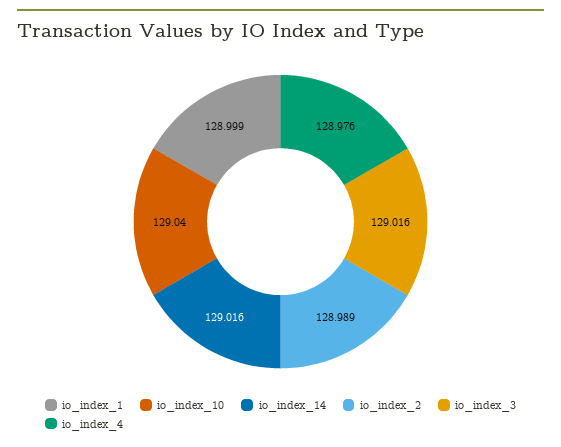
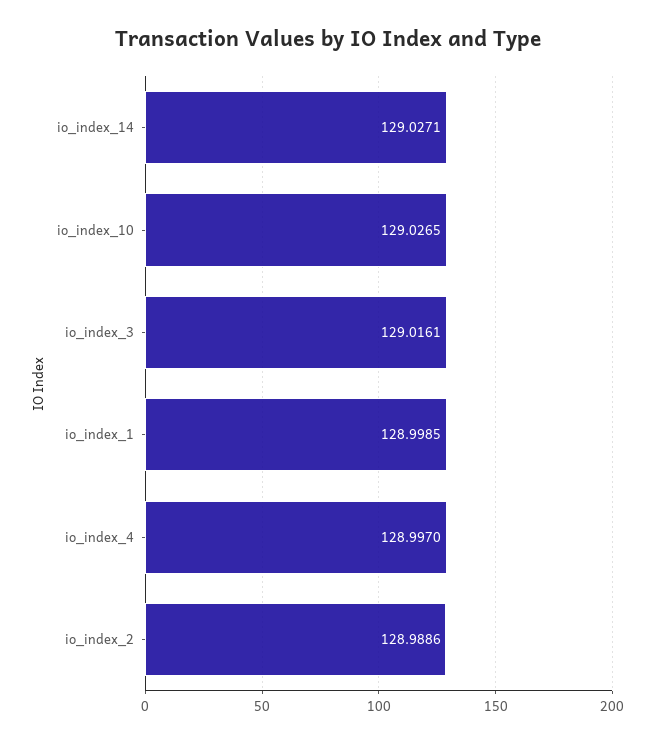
io_index_10: 129.04 -> 129.0265
io_index_14: 129.016 -> 129.0271
io_index_4: 128.976 -> 128.997

